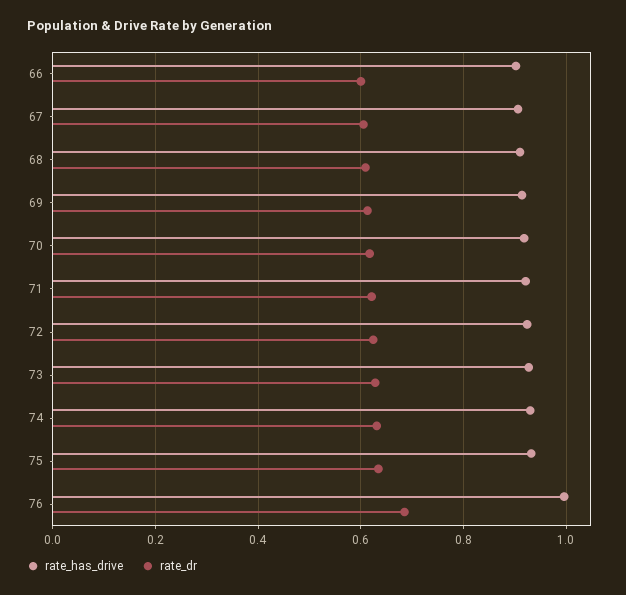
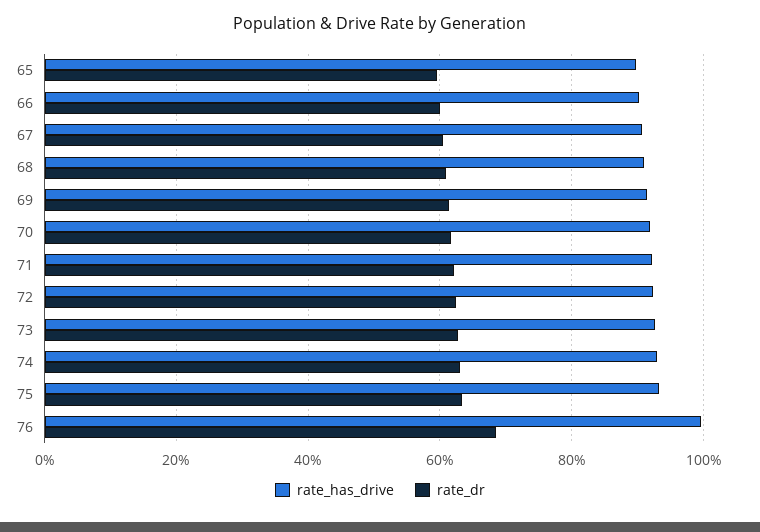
rate_has_drive, 65: none -> 0.9
rate_dr, 65: none -> 0.6

